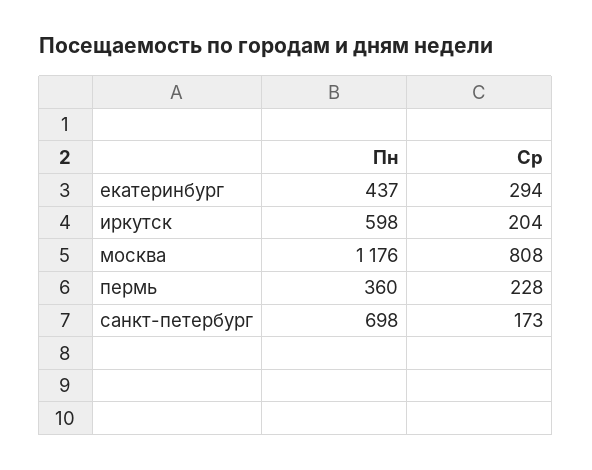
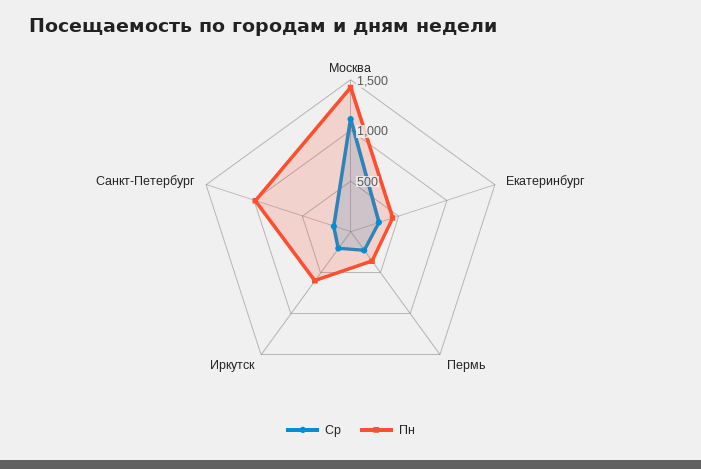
Пн, москва: 1176 -> 1400
Ср, москва: 808 -> 1100
Пн, санкт-петербург: 698 -> 1000

